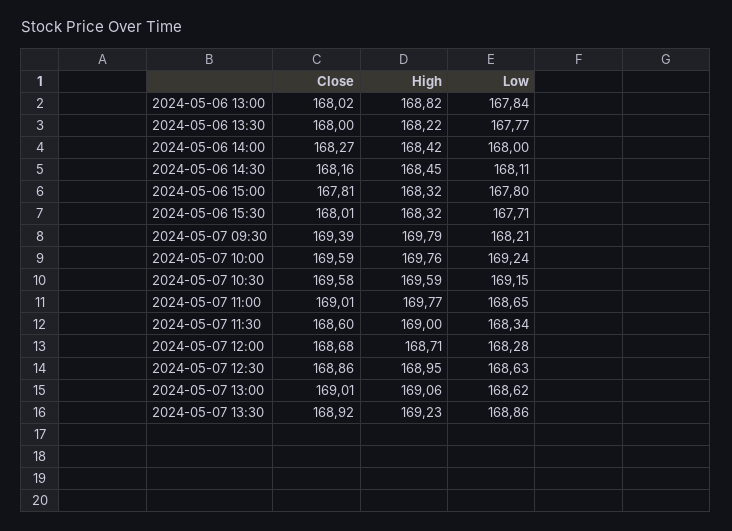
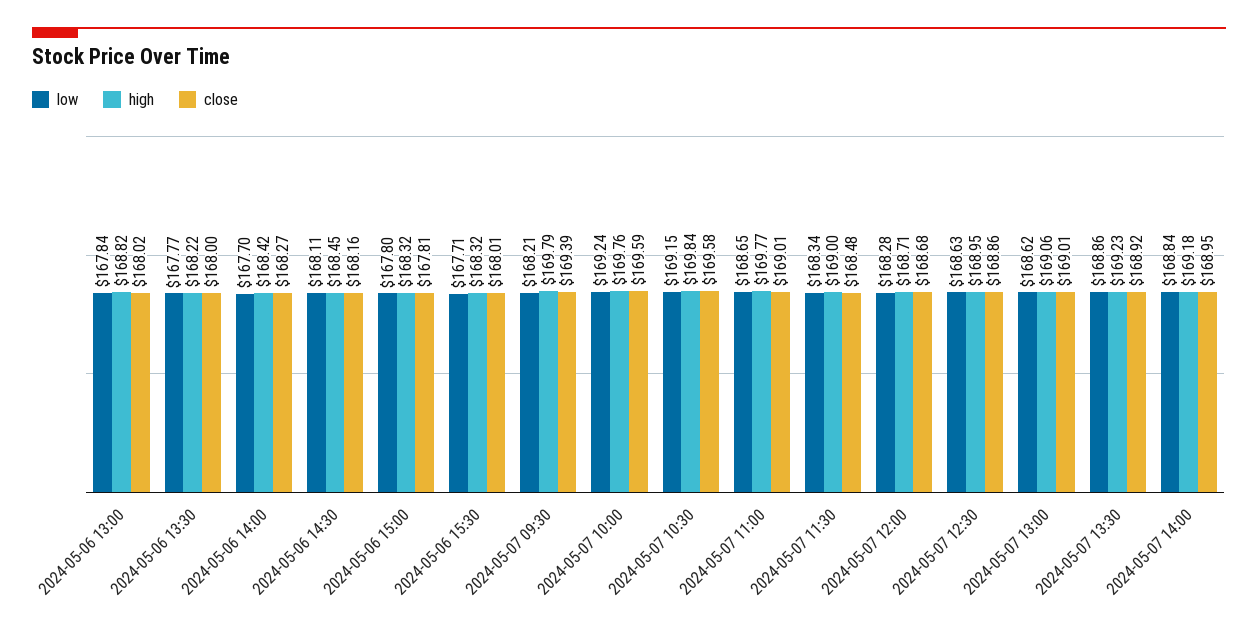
Low, 2024-05-06 14:00: 168 -> 167.7
High, 2024-05-07 10:30: 169.59 -> 169.84
Close, 2024-05-07 11:30: 168.6 -> 168.48
Low, 2024-05-07 14:00: none -> 168.84
High, 2024-05-07 14:00: none -> 169.18
Close, 2024-05-07 14:00: none -> 168.95

